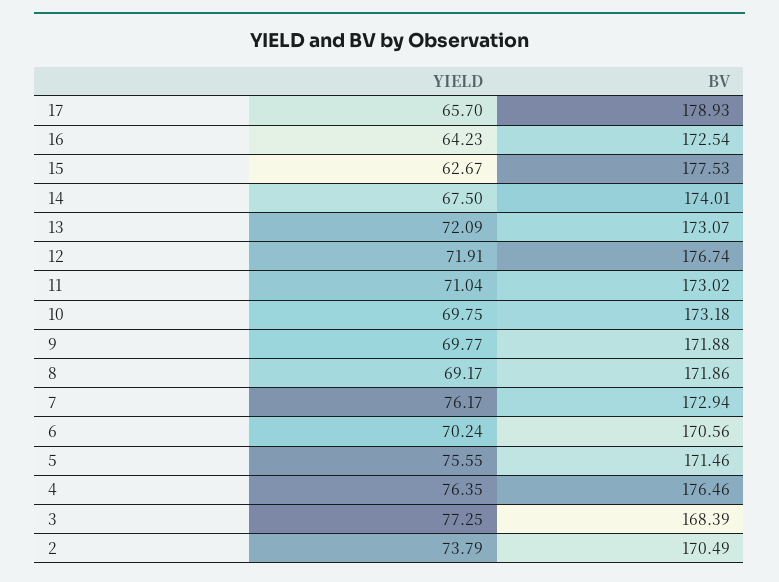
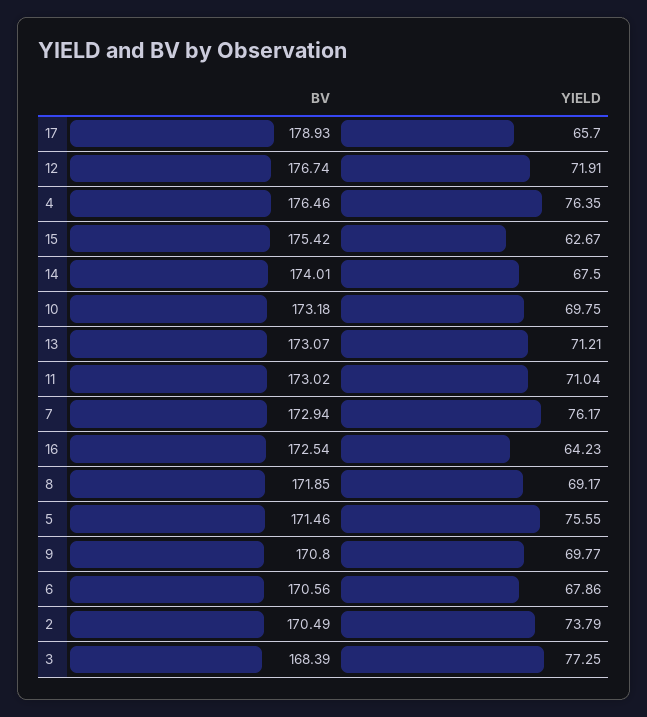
BV, 15: 177.53 -> 175.42
YIELD, 13: 72.09 -> 71.21
BV, 9: 171.88 -> 170.8
BV, 8: 171.86 -> 171.85
YIELD, 6: 70.24 -> 67.86

